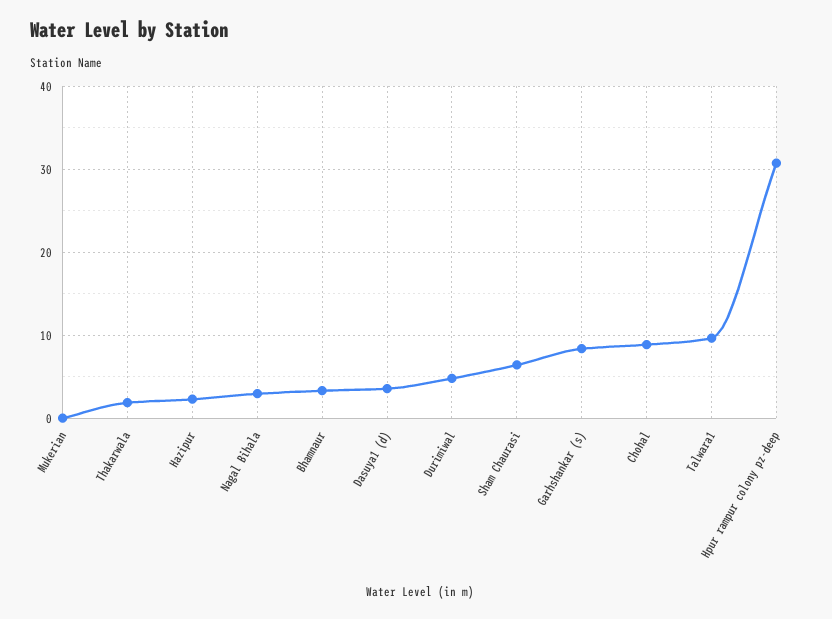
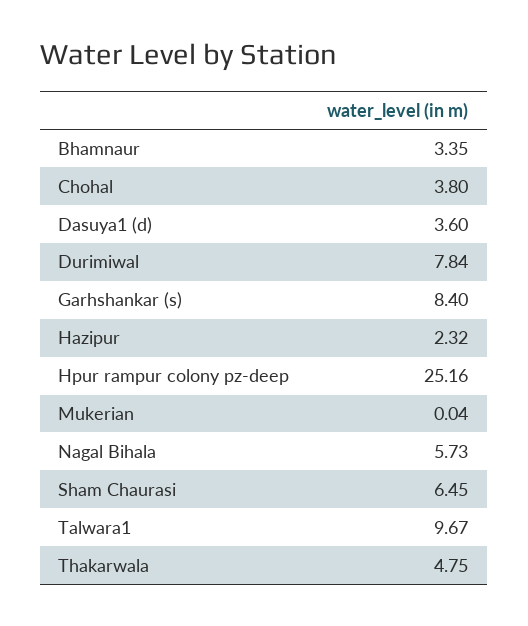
Thakarwala: 2 -> 4.75
Nagal Bihala: 3 -> 5.73
Durimiwal: 5 -> 7.84
Chohal: 9 -> 3.8
Hpur rampur colony pz-deep: 31 -> 25.16

